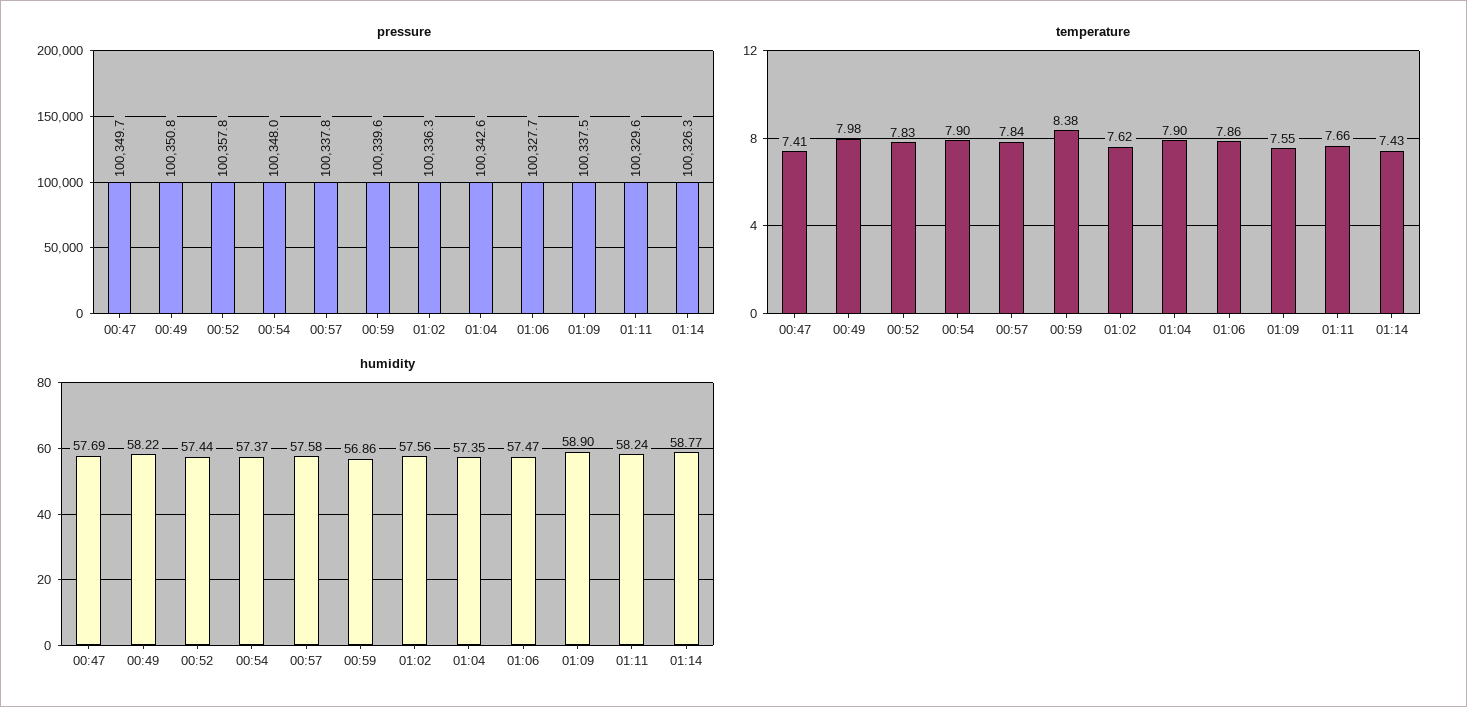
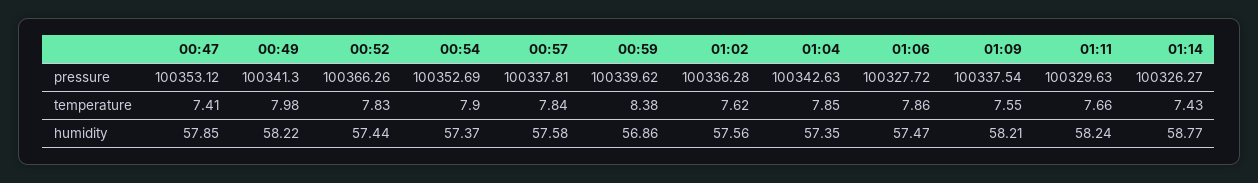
pressure, 00:47: 100349.7 -> 100353.12
pressure, 00:49: 100350.8 -> 100341.3
pressure, 00:52: 100357.8 -> 100366.26
pressure, 00:54: 100348 -> 100352.69
temperature, 01:04: 7.9 -> 7.85
humidity, 00:47: 57.69 -> 57.85
humidity, 01:09: 58.9 -> 58.21

